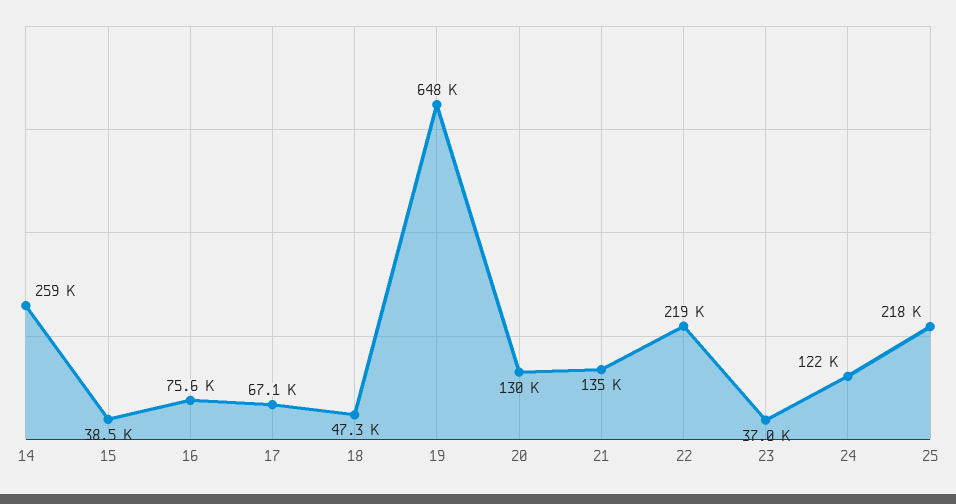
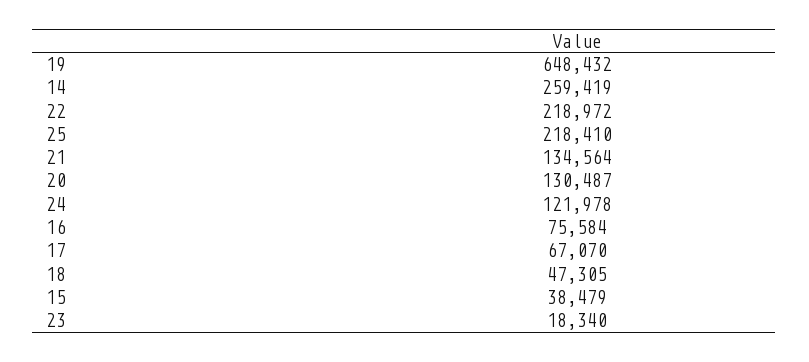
23: 37000 -> 18340

